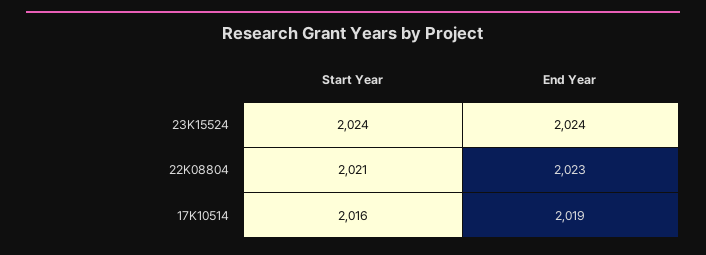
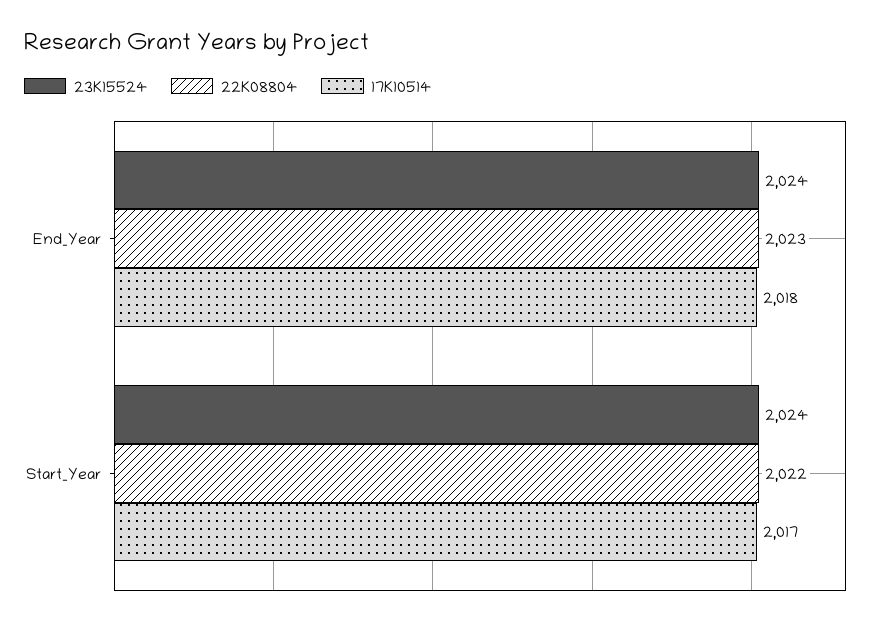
22K08804, Start Year: 2021 -> 2022
17K10514, Start Year: 2016 -> 2017
17K10514, End Year: 2019 -> 2018

